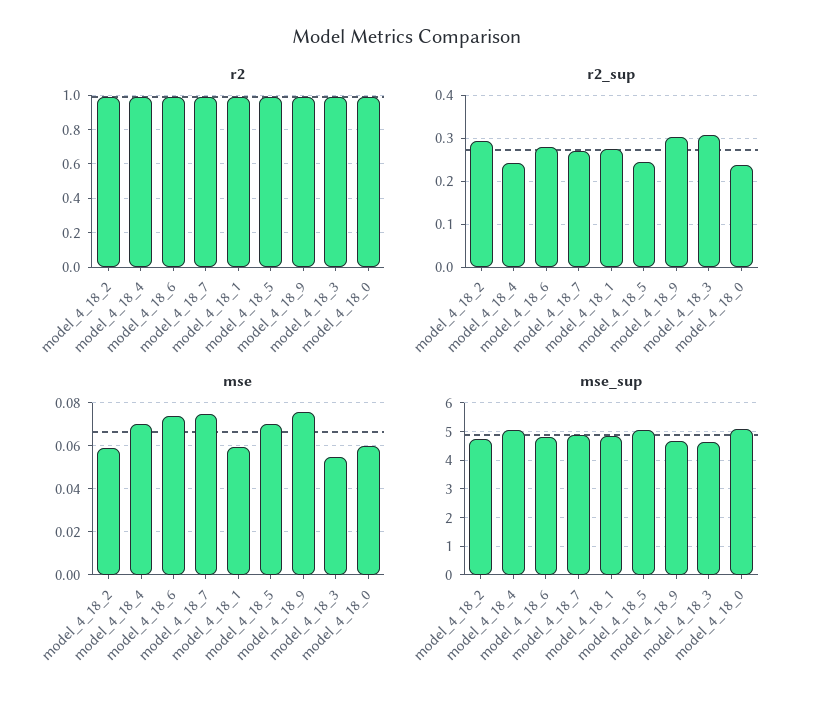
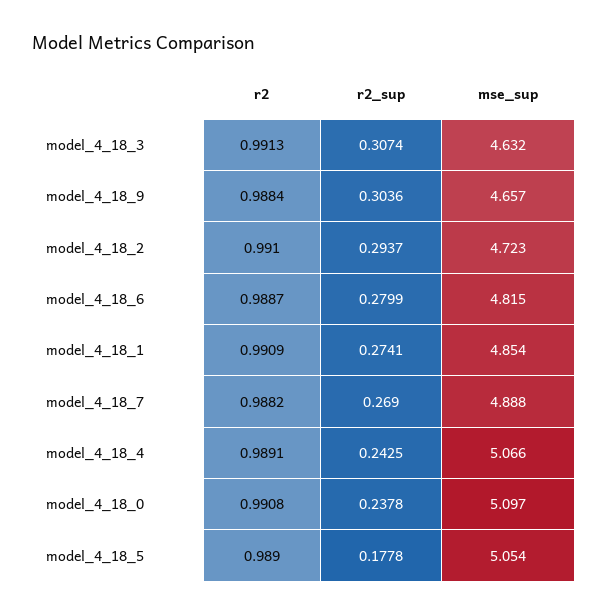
r2_sup, model_4_18_5: 0.24 -> 0.1778
mse, model_4_18_2: 0.06 -> none
mse, model_4_18_4: 0.07 -> none
mse, model_4_18_6: 0.075 -> none
mse, model_4_18_7: 0.075 -> none
mse, model_4_18_1: 0.06 -> none
mse, model_4_18_5: 0.07 -> none
mse, model_4_18_9: 0.075 -> none
mse, model_4_18_3: 0.055 -> none
mse, model_4_18_0: 0.06 -> none

